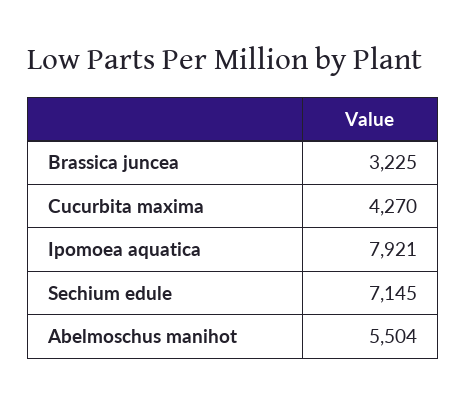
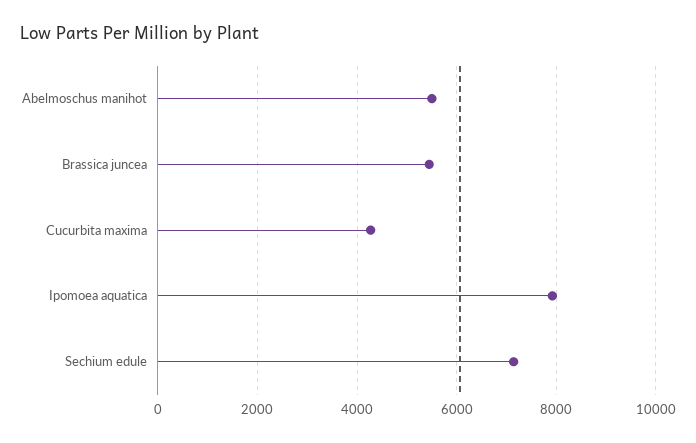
Brassica juncea: 3225 -> 5400

